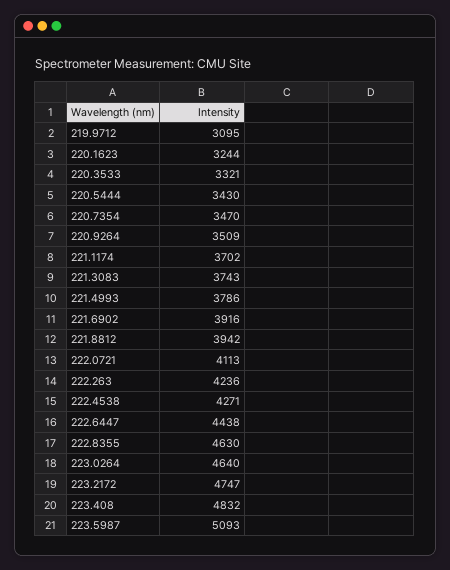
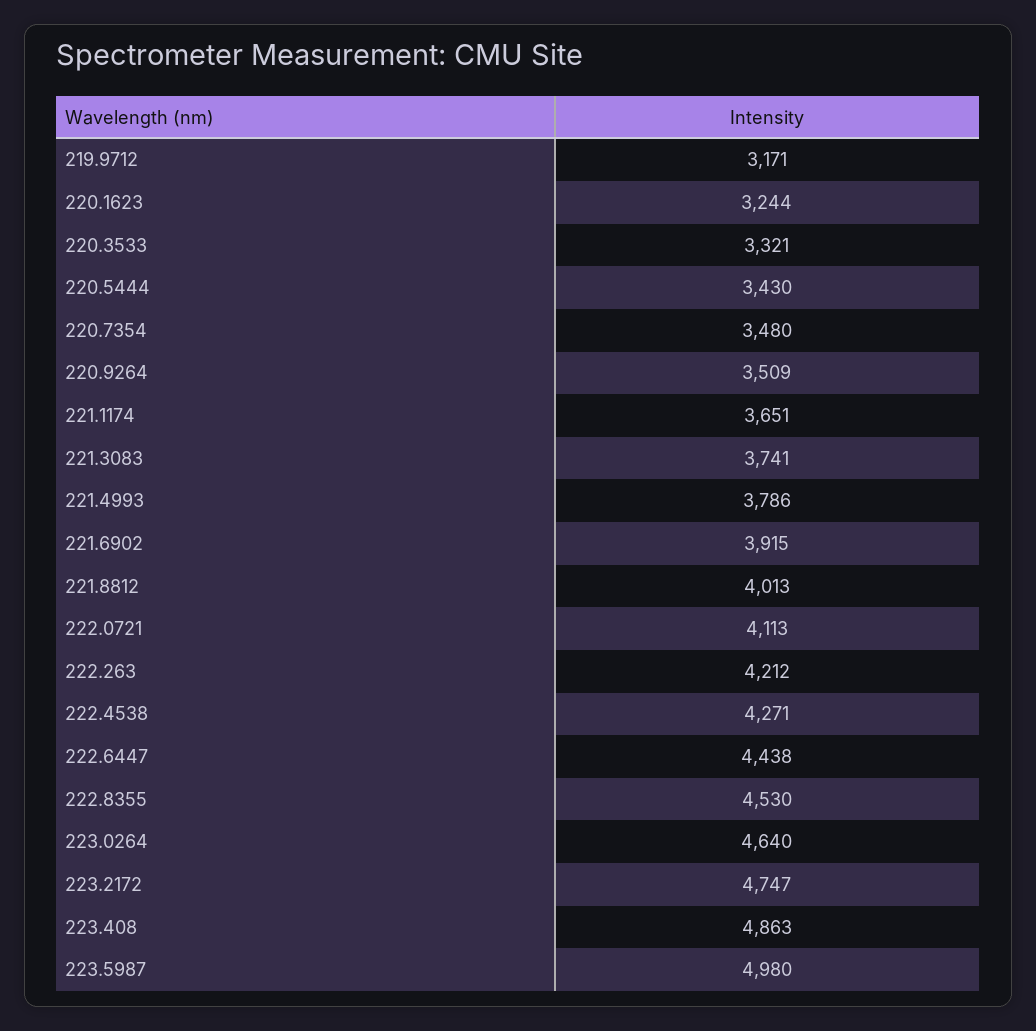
219.9712: 3095 -> 3171
220.7354: 3470 -> 3480
221.1174: 3702 -> 3651
221.3083: 3743 -> 3741
221.6902: 3916 -> 3915
221.8812: 3942 -> 4013
222.263: 4236 -> 4212
222.8355: 4630 -> 4530
223.408: 4832 -> 4863
223.5987: 5093 -> 4980

